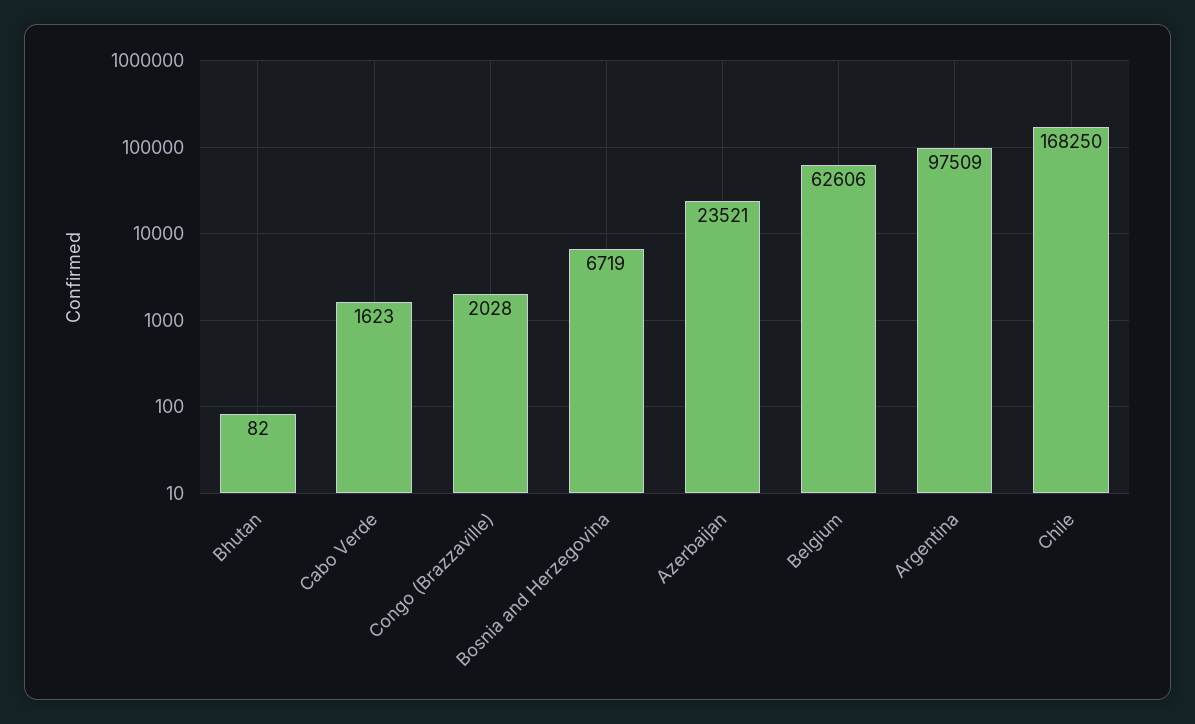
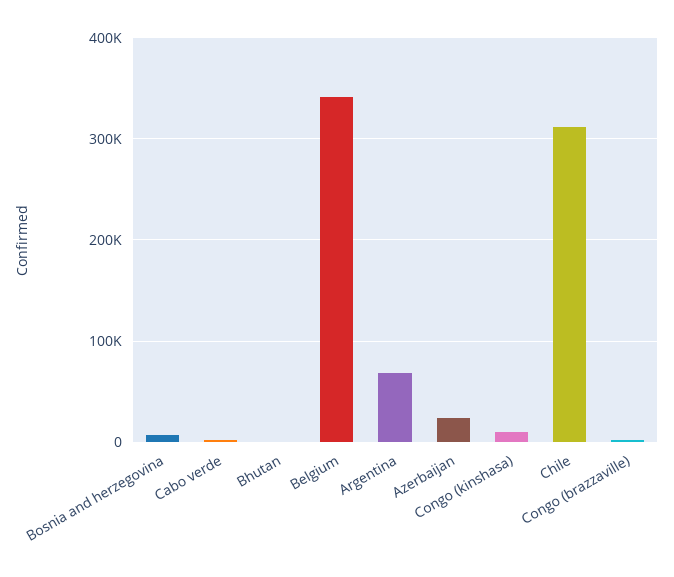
Belgium: 62606 -> 340000
Argentina: 97509 -> 70000
Chile: 168250 -> 310000
Congo (kinshasa): none -> 10000

